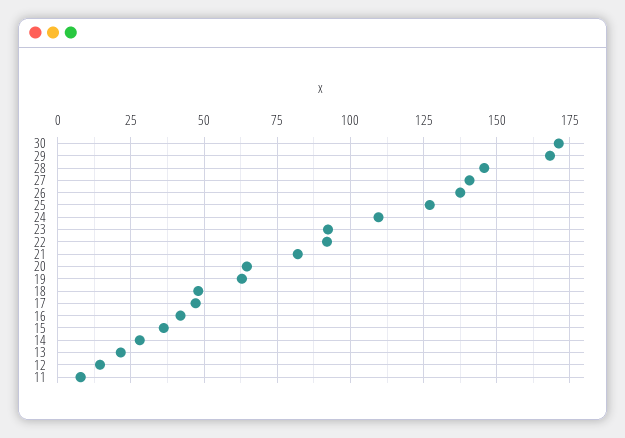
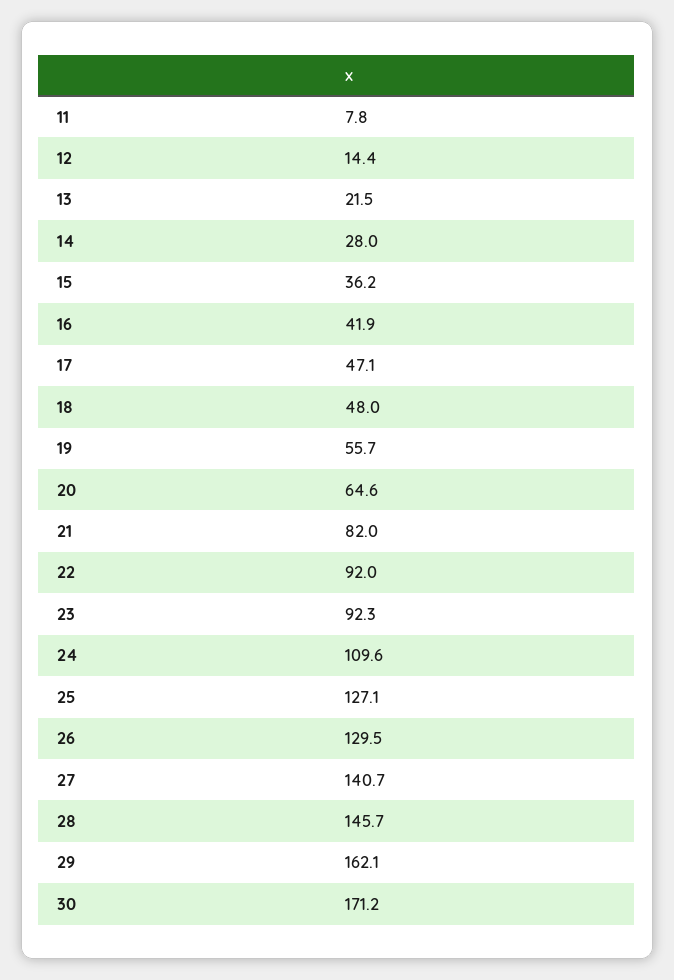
29: 167.5 -> 162.1
26: 137.5 -> 129.5
19: 62.5 -> 55.7

